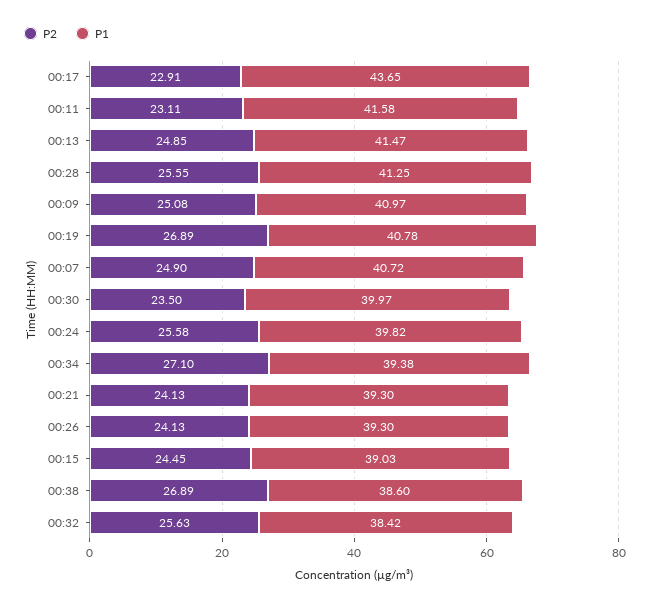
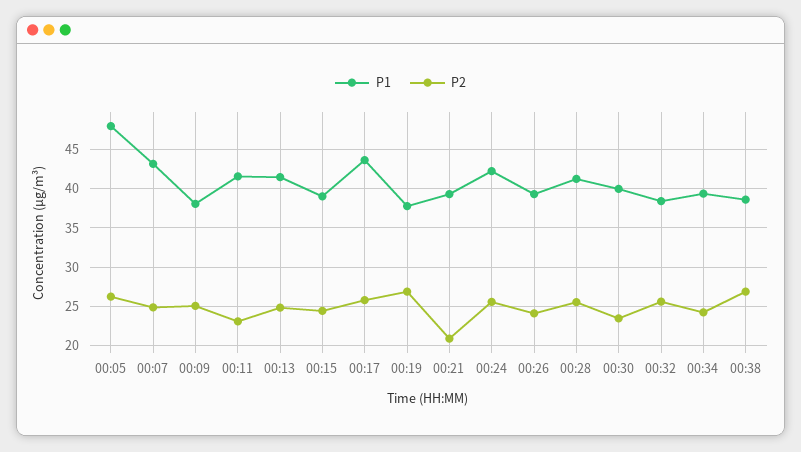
P2, 00:17: 22.91 -> 26
P1, 00:09: 40.97 -> 38
P1, 00:19: 40.78 -> 38
P1, 00:07: 40.72 -> 43
P1, 00:24: 39.82 -> 42
P2, 00:34: 27.1 -> 24
P2, 00:21: 24.13 -> 21
P1, 00:05: none -> 48
P2, 00:05: none -> 26

